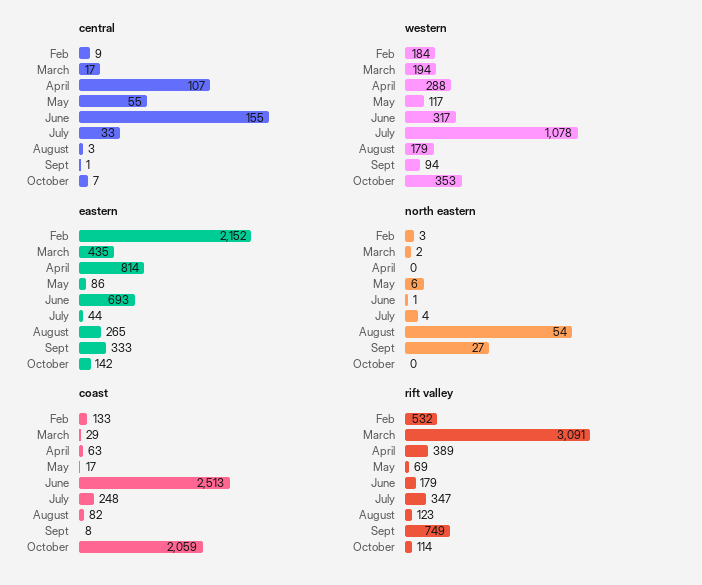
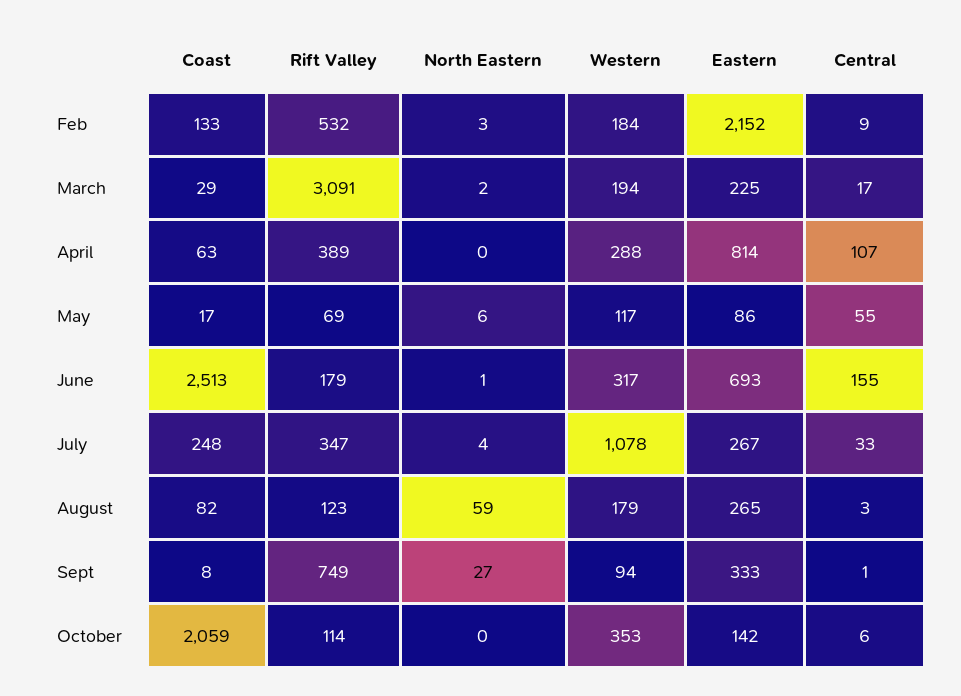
central, October: 7 -> 6
eastern, March: 435 -> 225
eastern, July: 44 -> 267
north eastern, August: 54 -> 59

